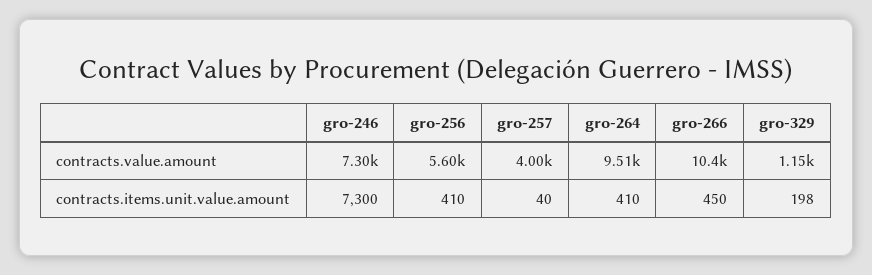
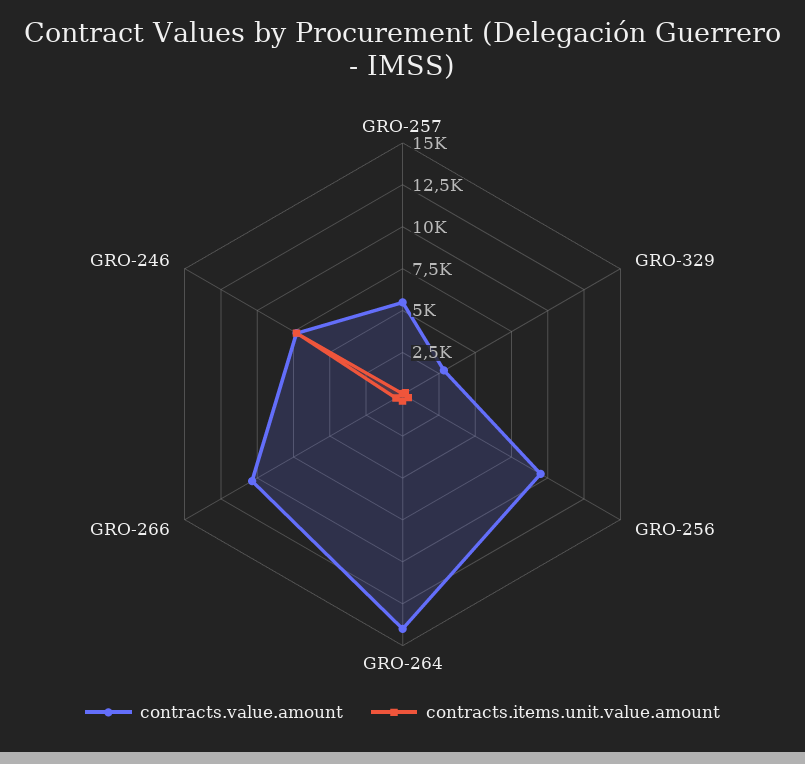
contracts.value.amount, gro-256: 5600 -> 9500
contracts.value.amount, gro-257: 4000 -> 5500
contracts.value.amount, gro-264: 9510 -> 14000
contracts.value.amount, gro-329: 1150 -> 3000

